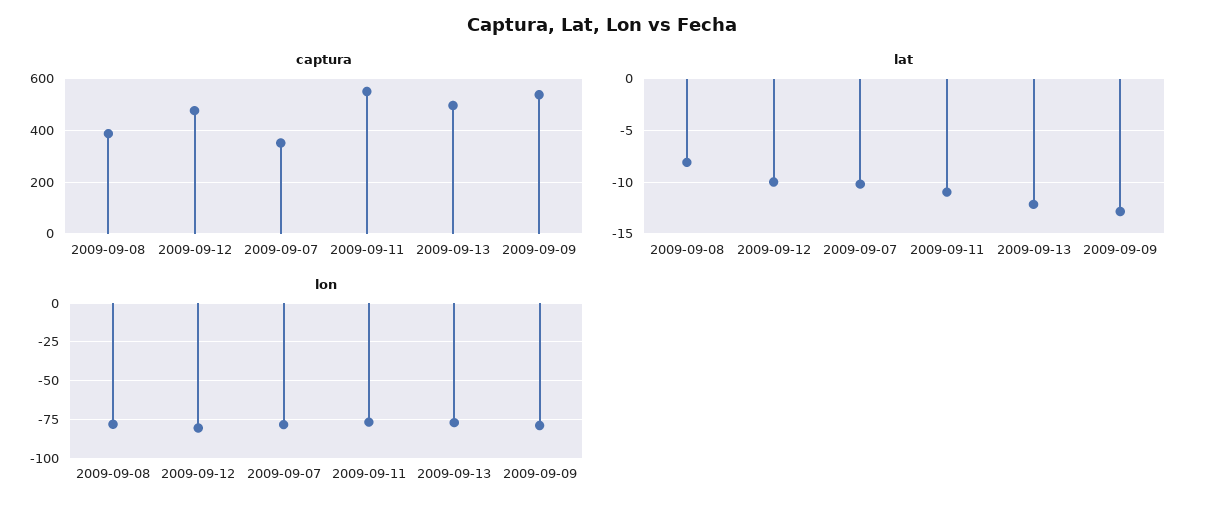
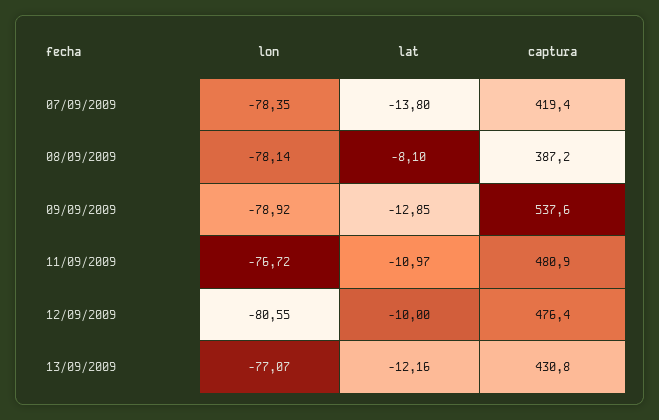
captura, 2009-09-07: 350 -> 419.4
captura, 2009-09-11: 550 -> 480.9
captura, 2009-09-13: 500 -> 430.8
lat, 2009-09-07: -10 -> -13.8

